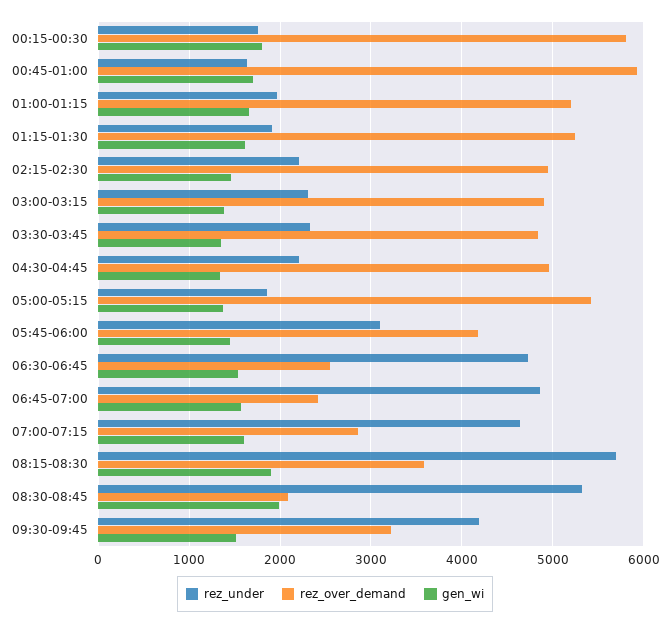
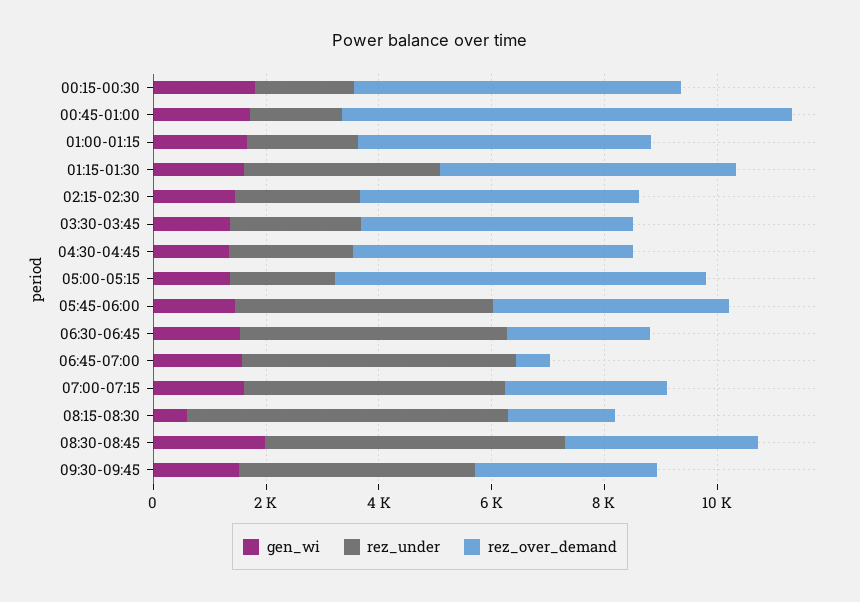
rez_over_demand, 00:45-01:00: 5900 -> 8000
rez_under, 01:15-01:30: 1900 -> 3500
rez_under, 03:00-03:15: 2300 -> none
rez_over_demand, 03:00-03:15: 4900 -> none
gen_wi, 03:00-03:15: 1400 -> none
rez_over_demand, 05:00-05:15: 5400 -> 6500
rez_under, 05:45-06:00: 3100 -> 4500
rez_over_demand, 06:45-07:00: 2400 -> 500
rez_over_demand, 08:15-08:30: 3600 -> 2000
gen_wi, 08:15-08:30: 1900 -> 500
rez_over_demand, 08:30-08:45: 2100 -> 3500

